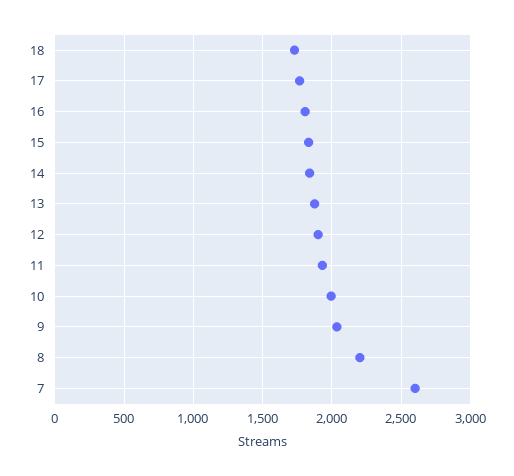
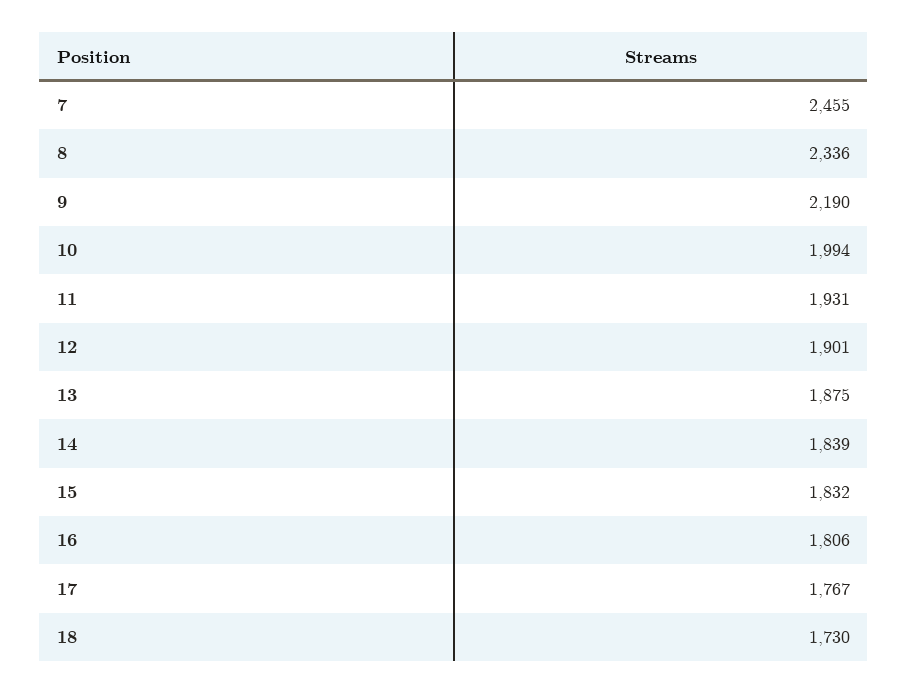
9: 2050 -> 2190
8: 2200 -> 2336
7: 2600 -> 2455

